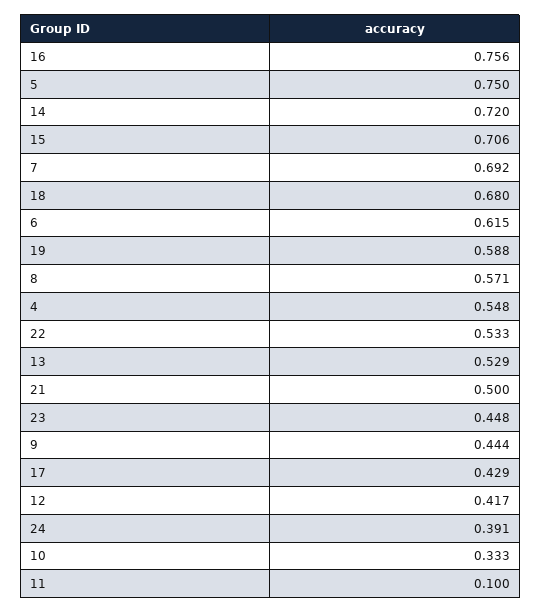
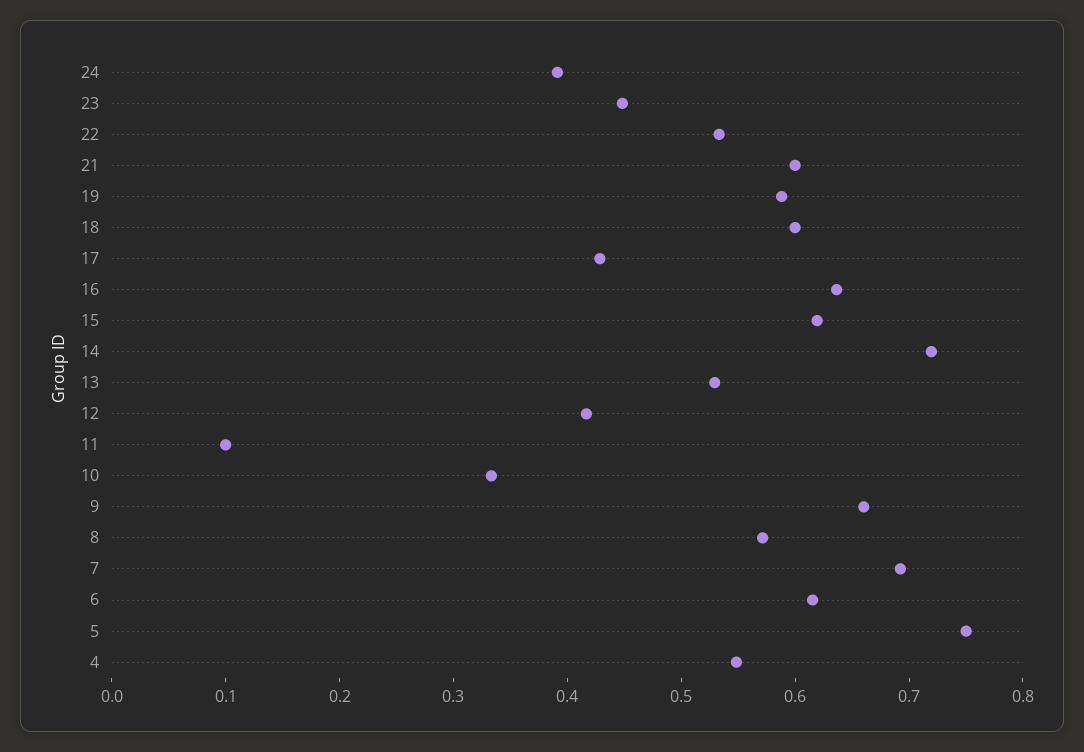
16: 0.756 -> 0.64
15: 0.706 -> 0.62
18: 0.68 -> 0.6
21: 0.5 -> 0.6
9: 0.444 -> 0.66

